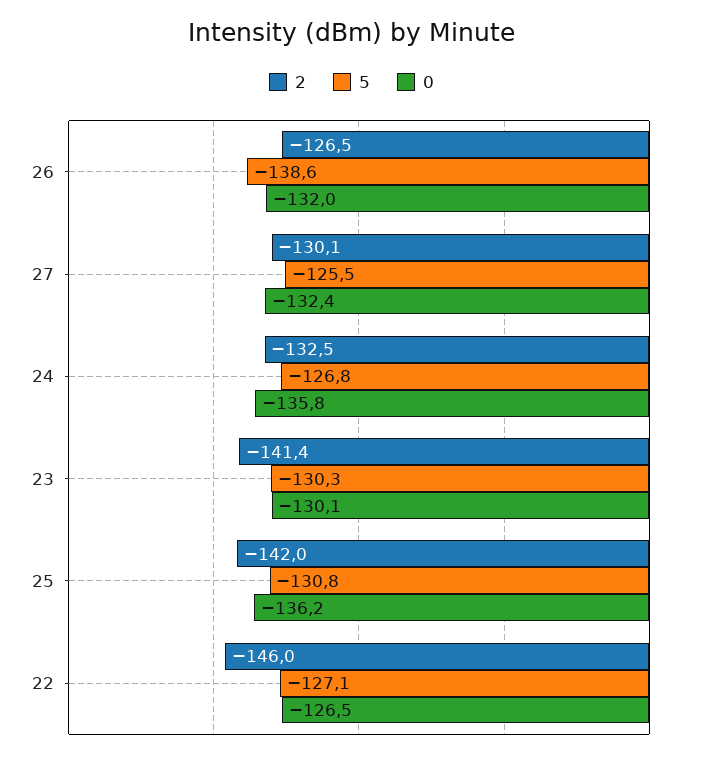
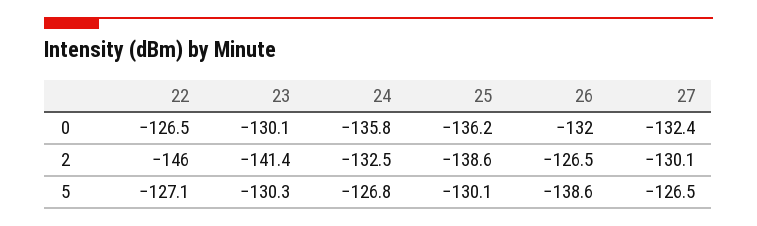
5, 27: -125.5 -> -126.5
2, 25: -142 -> -138.6
5, 25: -130.8 -> -130.1

